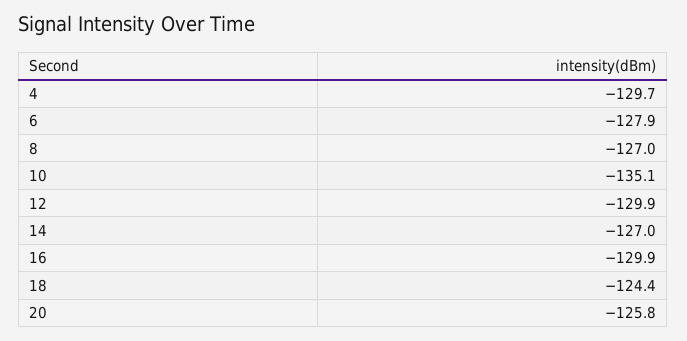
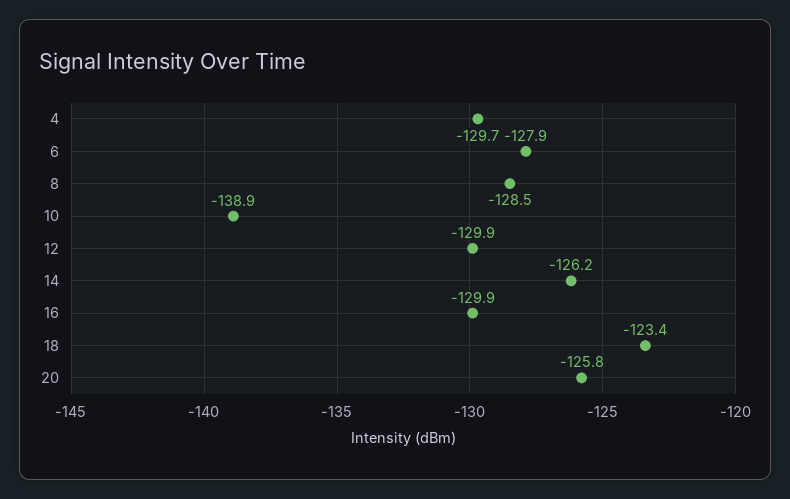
8: -127 -> -128.5
10: -135.1 -> -138.9
14: -127 -> -126.2
18: -124.4 -> -123.4

